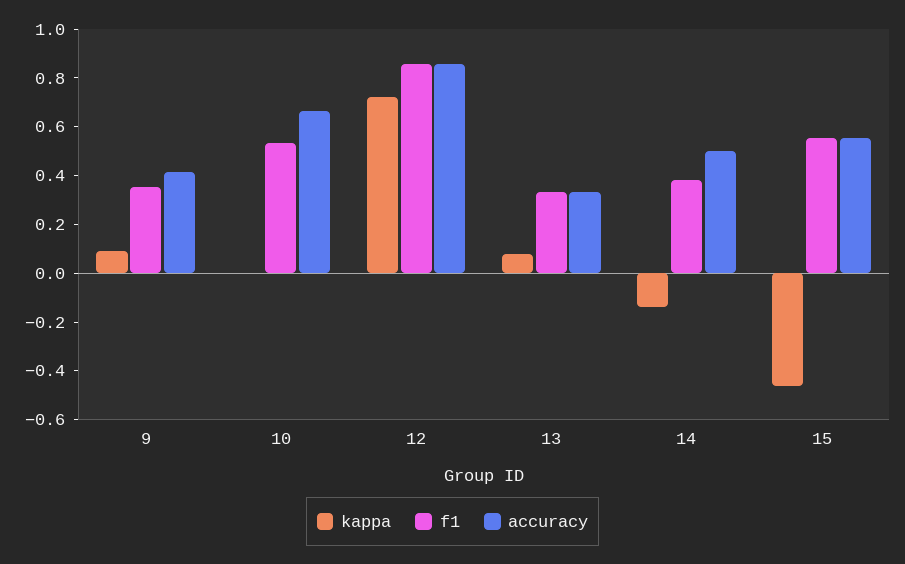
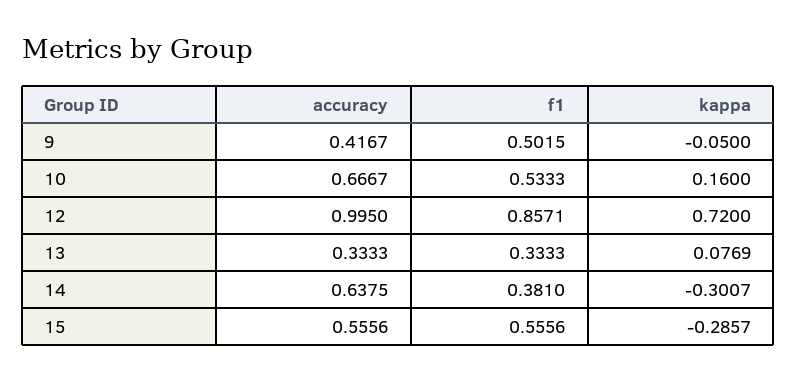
kappa, 9: 0.1 -> -0.05
f1, 9: 0.35 -> 0.5015
kappa, 10: 0 -> 0.16
accuracy, 12: 0.85 -> 0.995
kappa, 14: -0.15 -> -0.3007
accuracy, 14: 0.5 -> 0.6375
kappa, 15: -0.45 -> -0.2857

